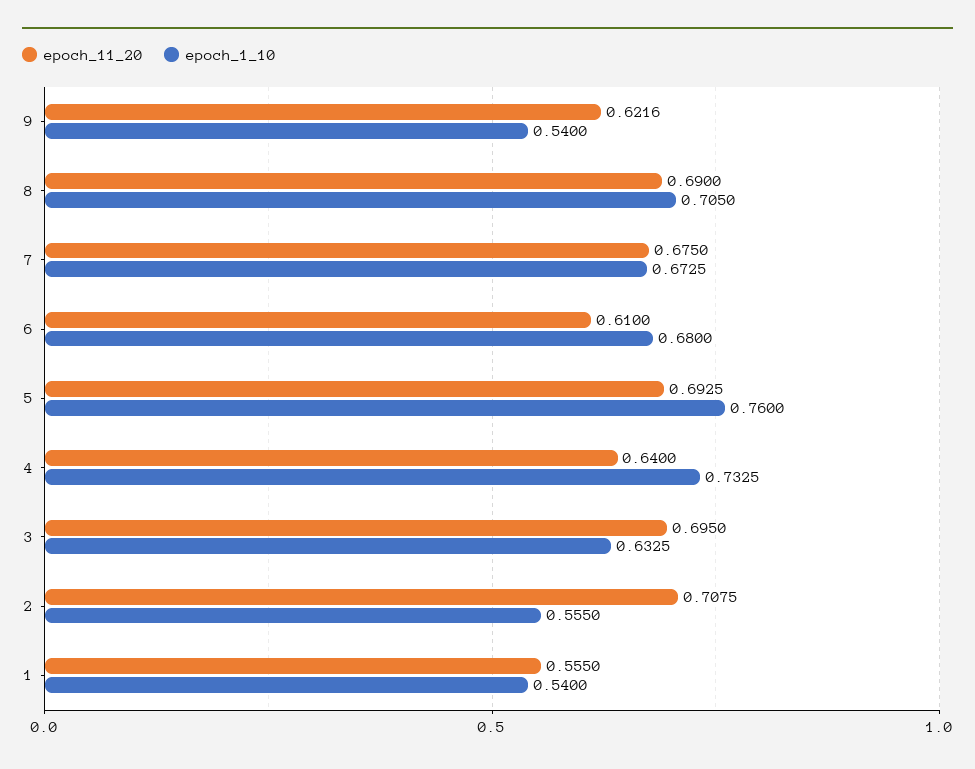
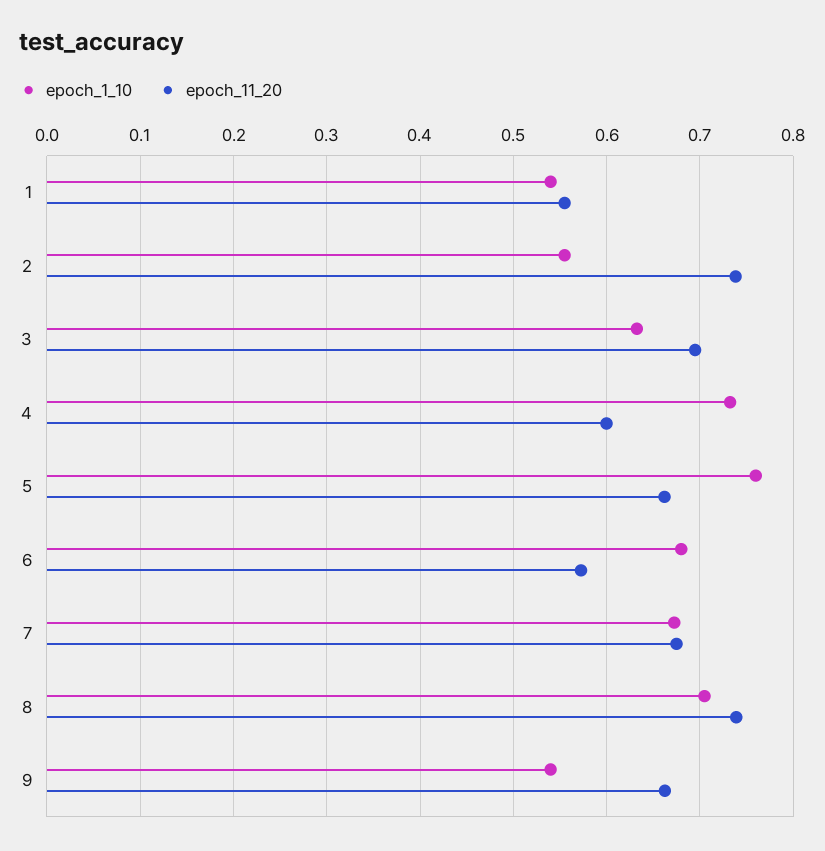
epoch_11_20, 9: 0.6216 -> 0.66
epoch_11_20, 8: 0.69 -> 0.74
epoch_11_20, 6: 0.61 -> 0.57
epoch_11_20, 5: 0.6925 -> 0.66
epoch_11_20, 4: 0.64 -> 0.6
epoch_11_20, 2: 0.7075 -> 0.74

